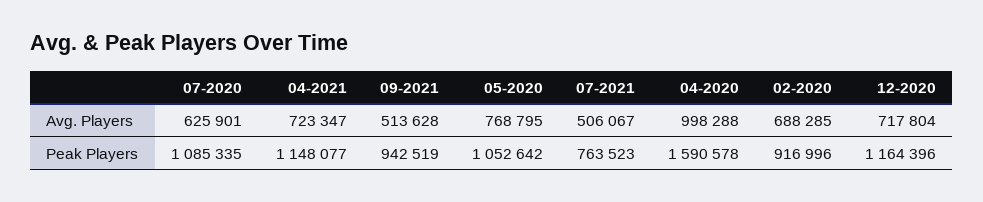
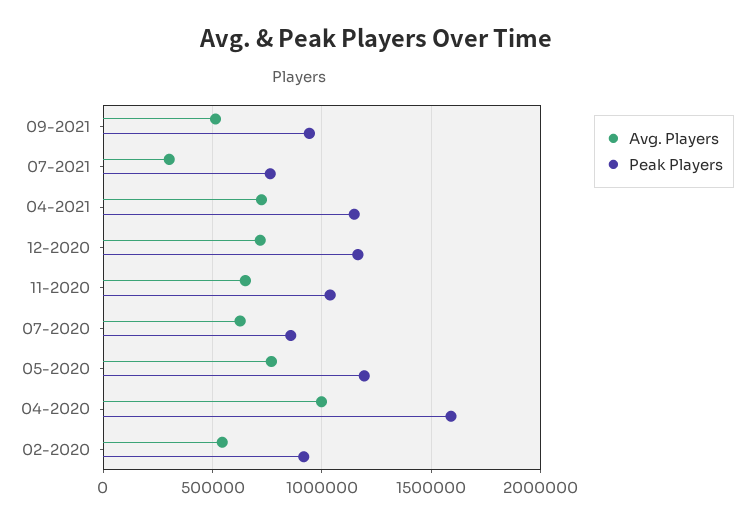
Avg. Players, 07-2021: 506067 -> 300000
Avg. Players, 02-2020: 688285 -> 550000
Peak Players, 07-2020: 1085335 -> 850000
Peak Players, 05-2020: 1052642 -> 1200000
Avg. Players, 11-2020: none -> 650000
Peak Players, 11-2020: none -> 1050000

